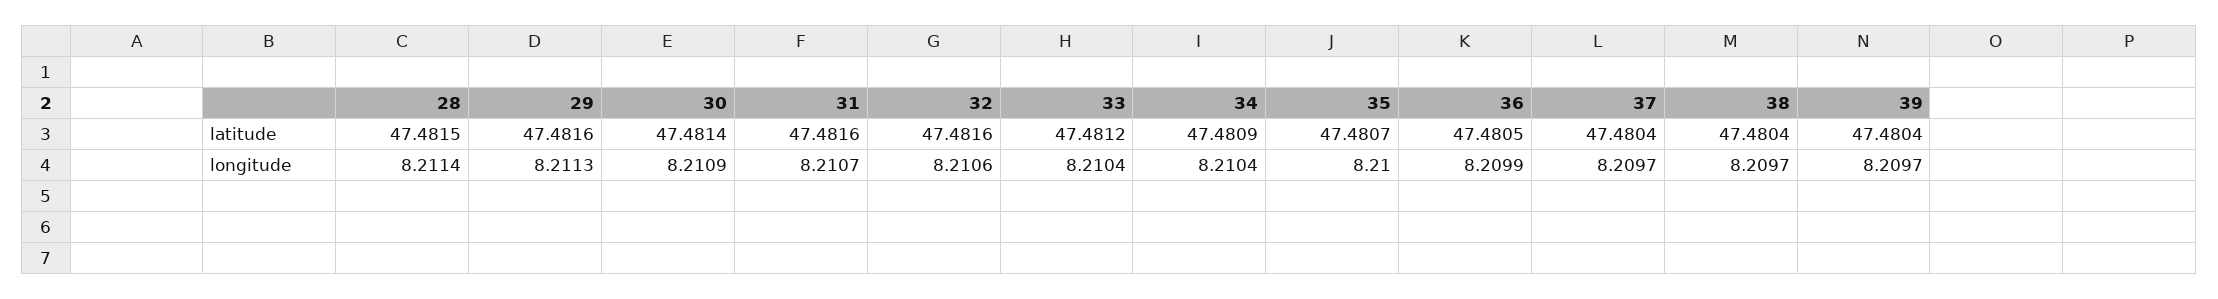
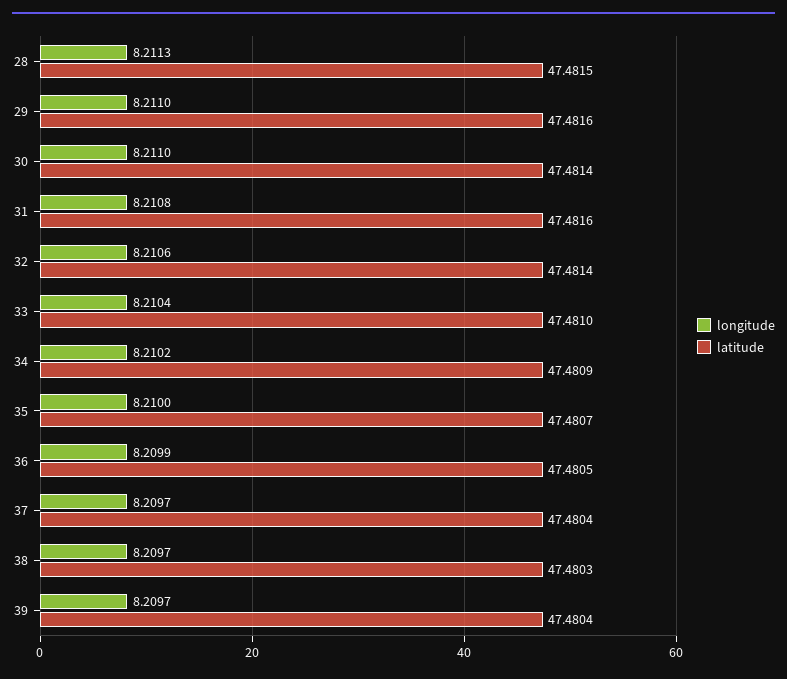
latitude, 32: 47.4816 -> 47.4814
latitude, 33: 47.4812 -> 47.481
latitude, 38: 47.4804 -> 47.4803
longitude, 28: 8.2114 -> 8.2113
longitude, 29: 8.2113 -> 8.211
longitude, 30: 8.2109 -> 8.211
longitude, 31: 8.2107 -> 8.2108
longitude, 34: 8.2104 -> 8.2102

